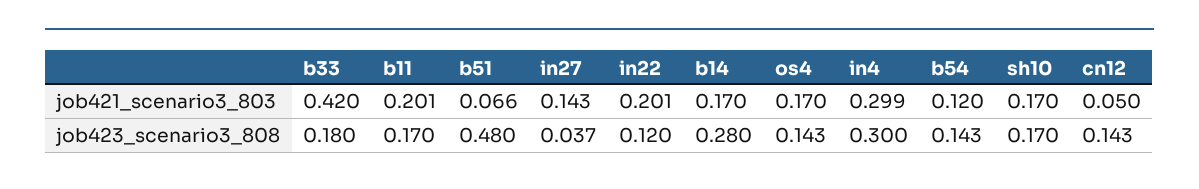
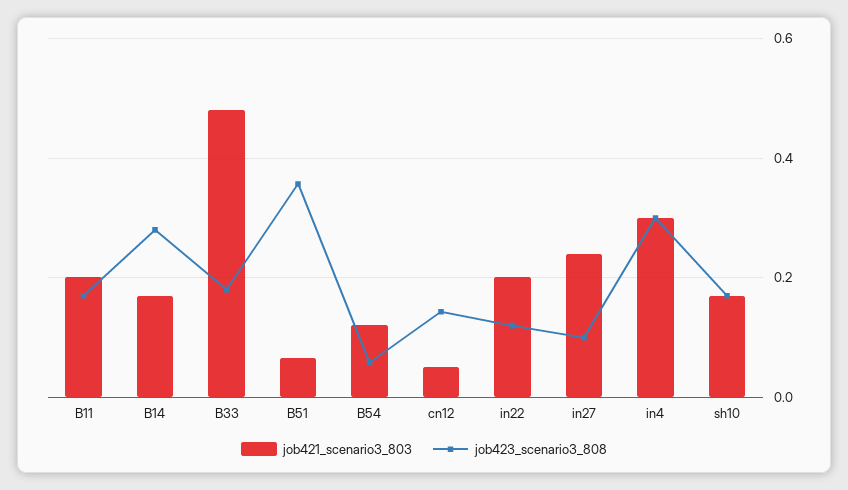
job421_scenario3_803, b33: 0.42 -> 0.48
job421_scenario3_803, in27: 0.143 -> 0.24
job421_scenario3_803, os4: 0.17 -> none
job423_scenario3_808, b51: 0.48 -> 0.36
job423_scenario3_808, in27: 0.037 -> 0.1
job423_scenario3_808, os4: 0.143 -> none
job423_scenario3_808, b54: 0.143 -> 0.06

